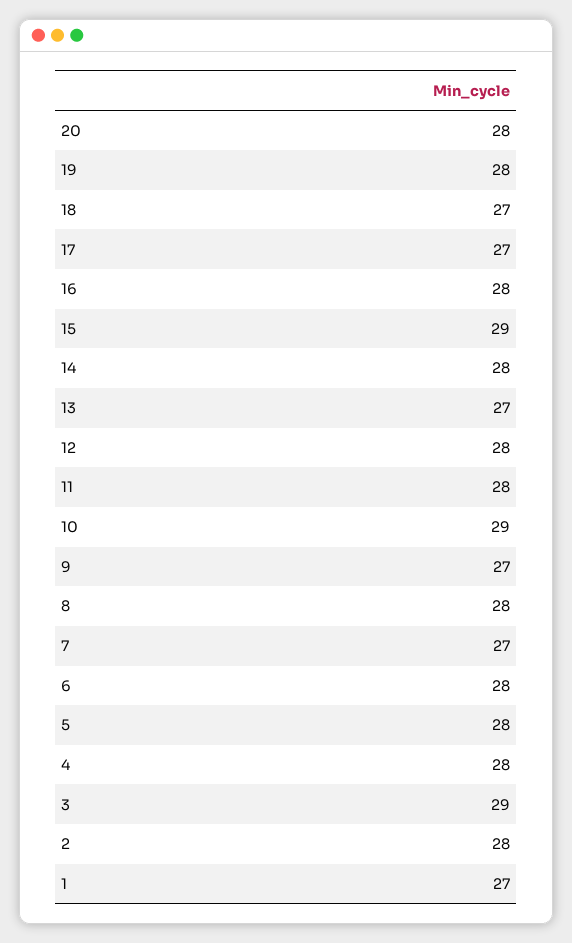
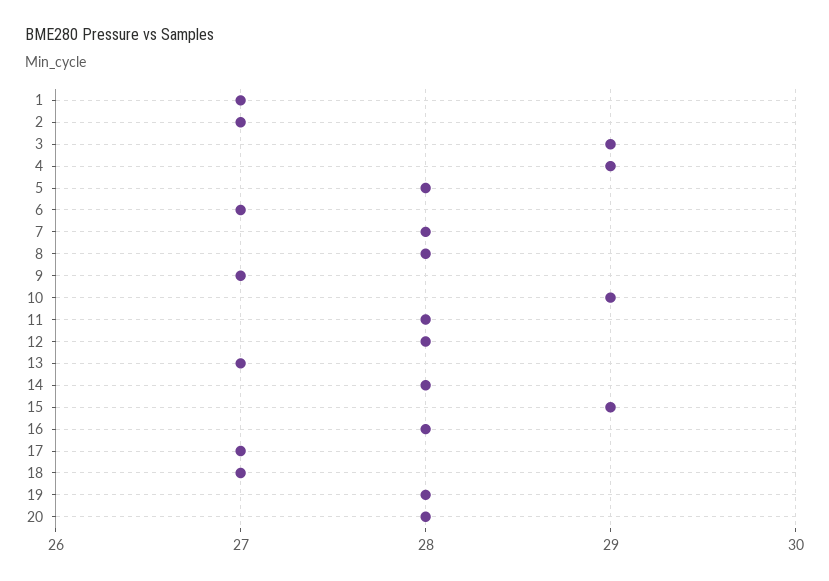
7: 27 -> 28
6: 28 -> 27
4: 28 -> 29
2: 28 -> 27

